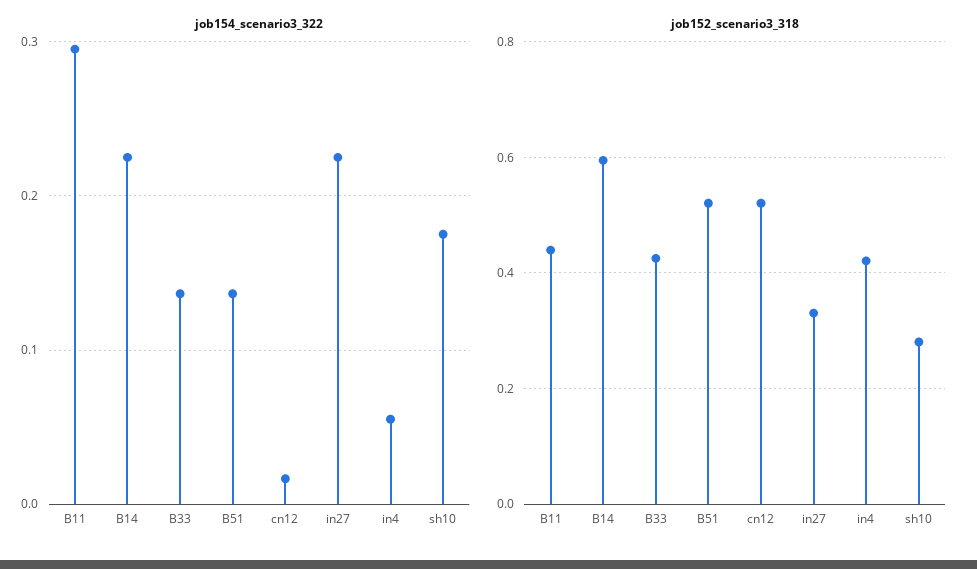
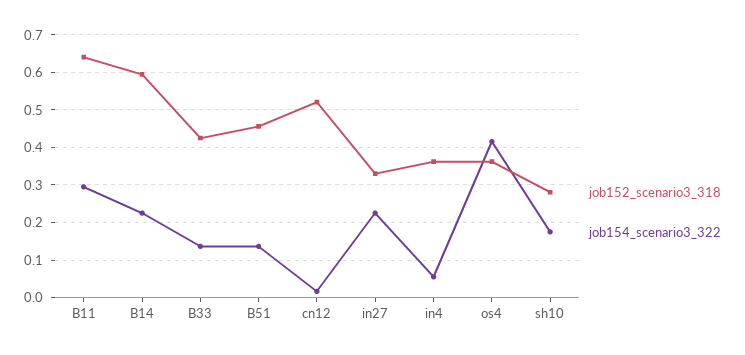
job152_scenario3_318, B11: 0.44 -> 0.64
job152_scenario3_318, B51: 0.52 -> 0.46
job152_scenario3_318, in4: 0.42 -> 0.36
job152_scenario3_318, os4: none -> 0.36
job154_scenario3_322, os4: none -> 0.42

